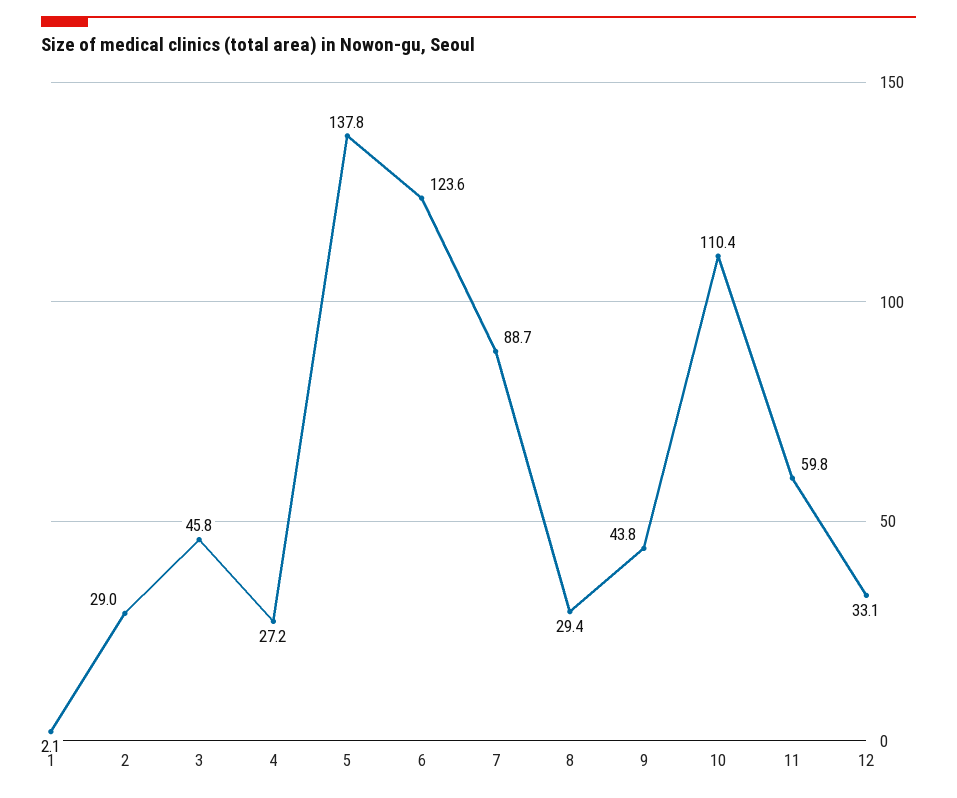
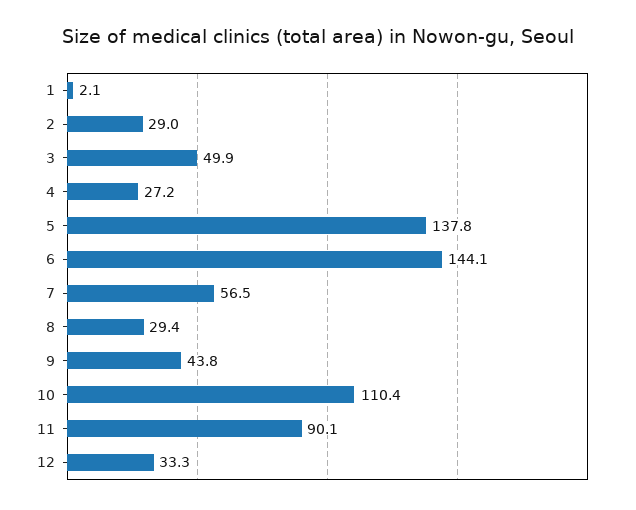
3: 45.8 -> 49.9
6: 123.6 -> 144.1
7: 88.7 -> 56.5
11: 59.8 -> 90.1
12: 33.1 -> 33.3

